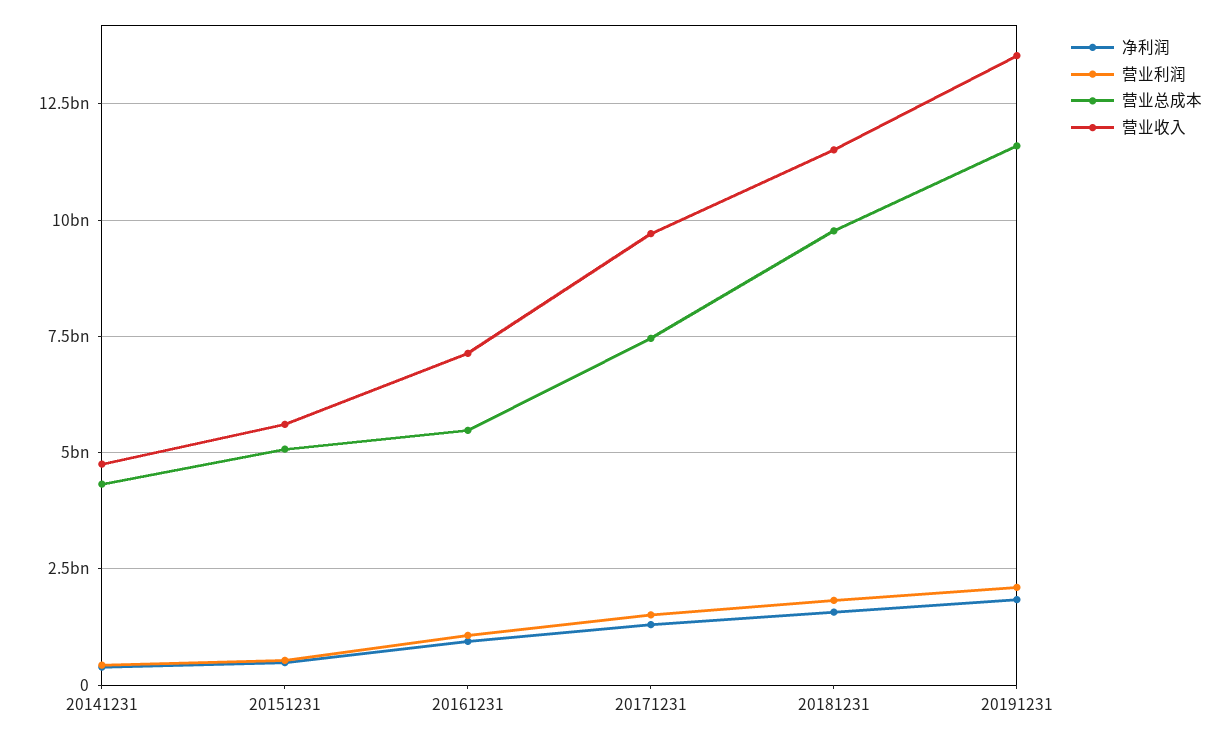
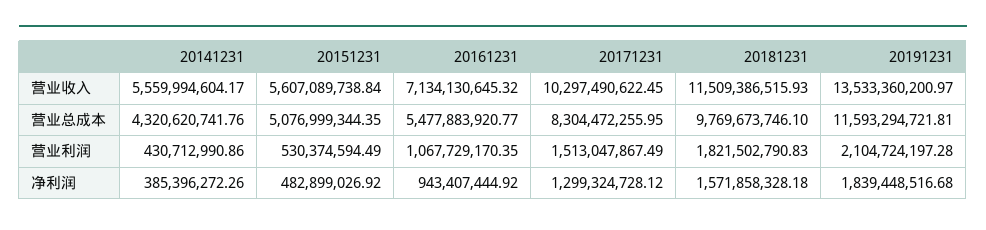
营业收入, 20141231: 4750000000 -> 5559994604.17
营业总成本, 20171231: 7500000000 -> 8304472255.95
营业收入, 20171231: 9750000000 -> 10297490622.45

